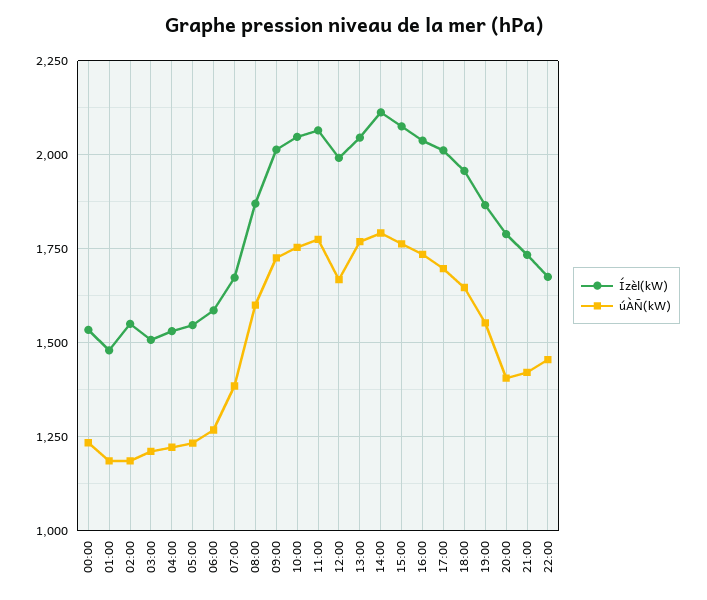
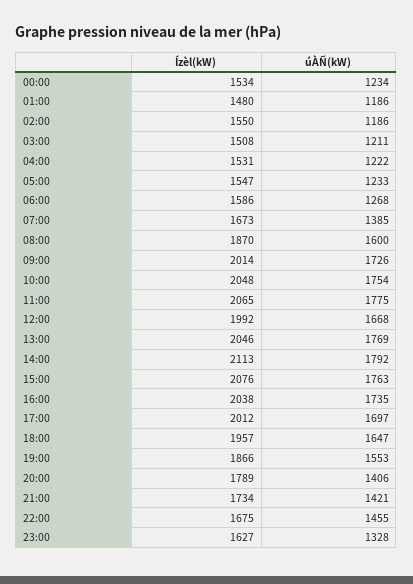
Ízèl(kW), 23:00: none -> 1627
úÀÑ(kW), 23:00: none -> 1328

